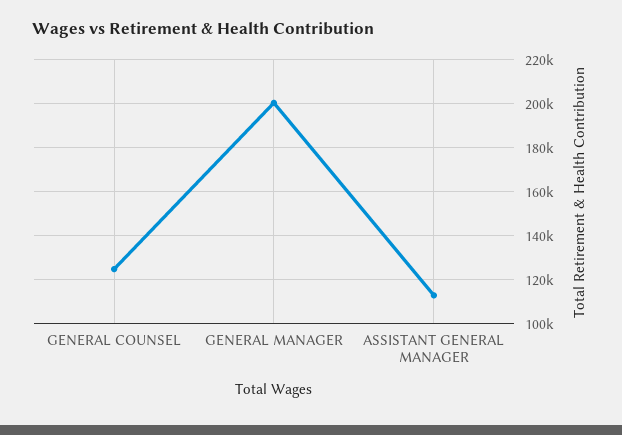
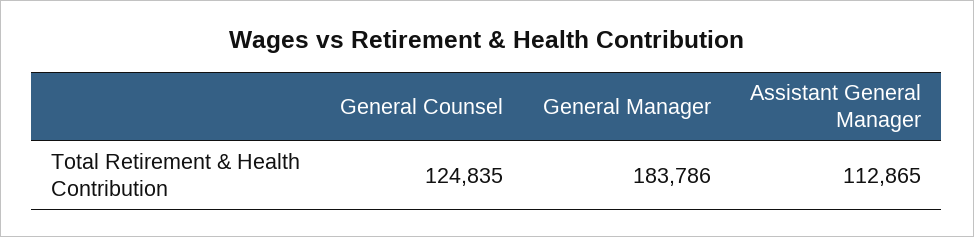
GENERAL MANAGER: 200000 -> 183786

